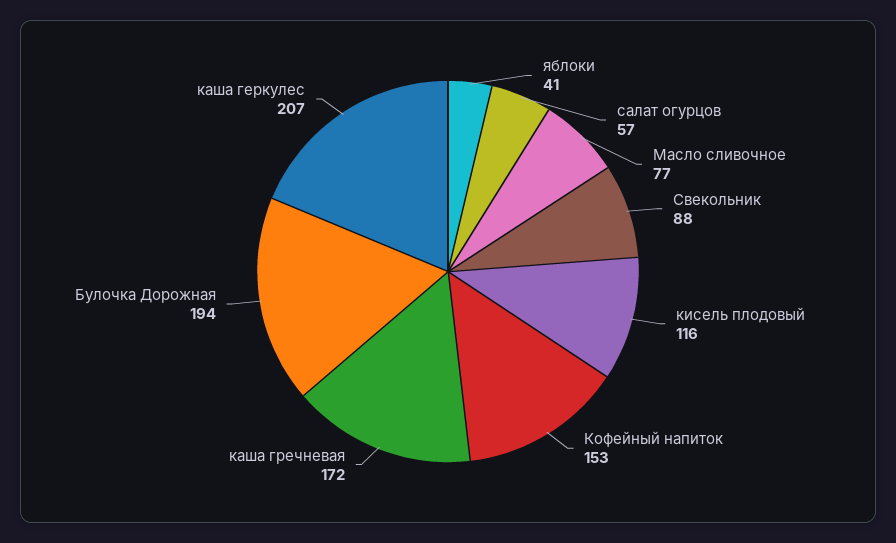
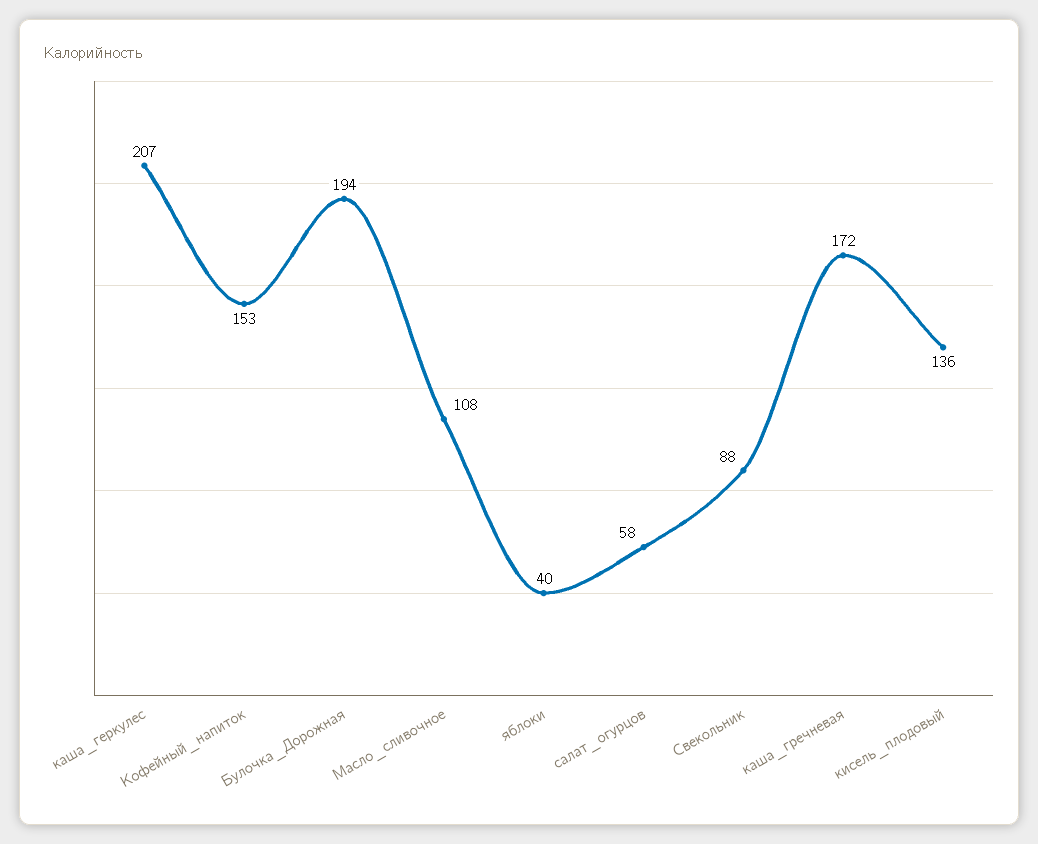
яблоки: 41 -> 40
салат огурцов: 57 -> 58
Масло сливочное: 77 -> 108
кисель плодовый: 116 -> 136

